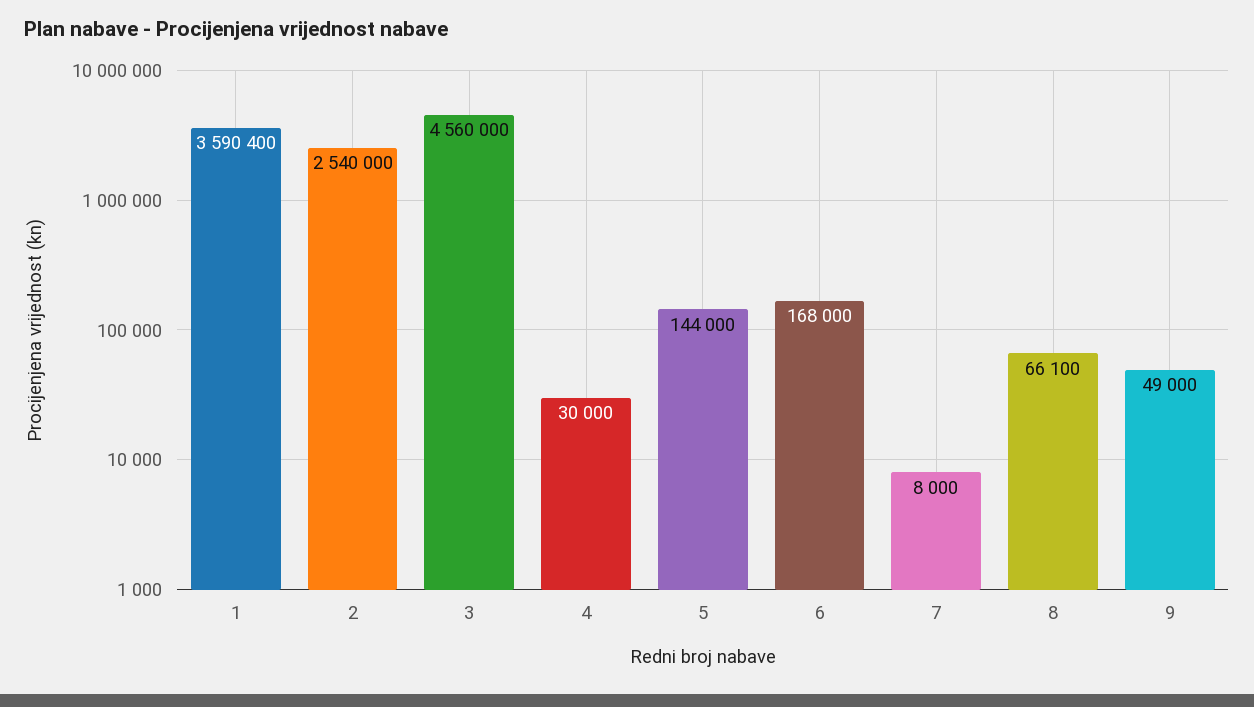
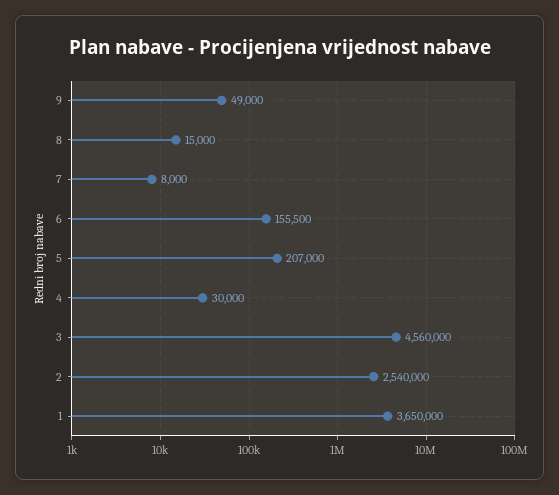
1: 3590400 -> 3650000
5: 144000 -> 207000
6: 168000 -> 155500
8: 66100 -> 15000

